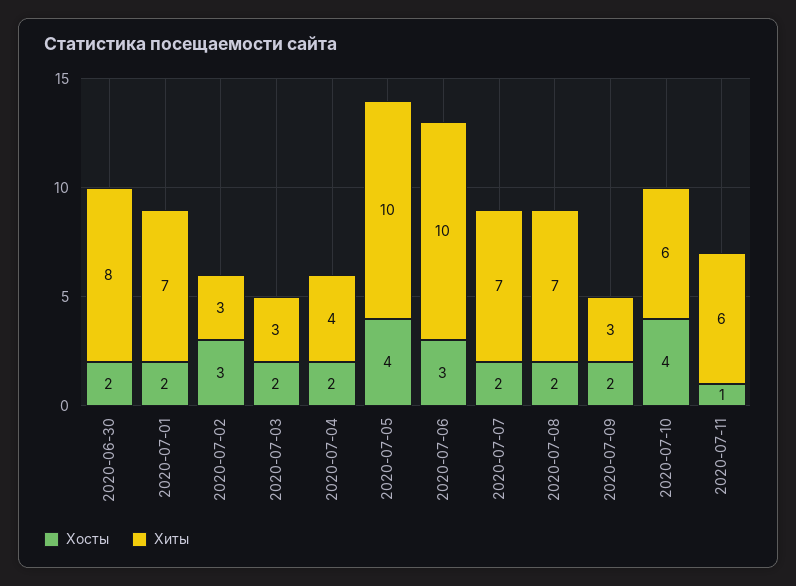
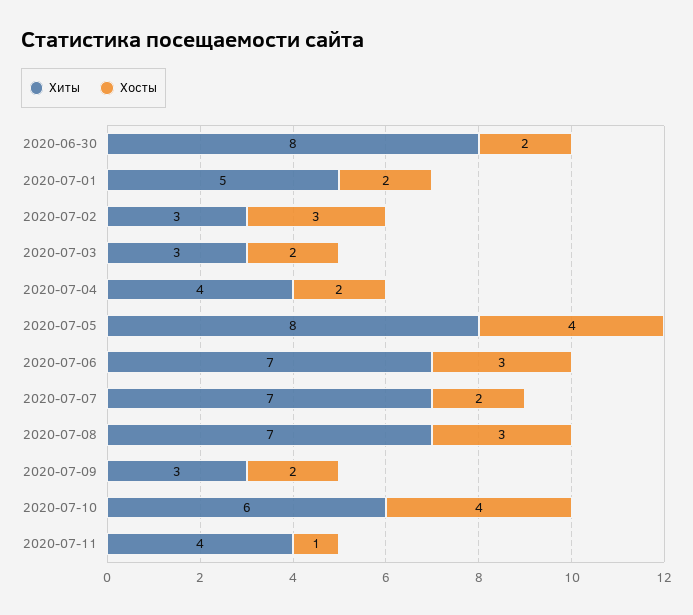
Хиты, 2020-07-01: 7 -> 5
Хиты, 2020-07-05: 10 -> 8
Хиты, 2020-07-06: 10 -> 7
Хосты, 2020-07-08: 2 -> 3
Хиты, 2020-07-11: 6 -> 4

